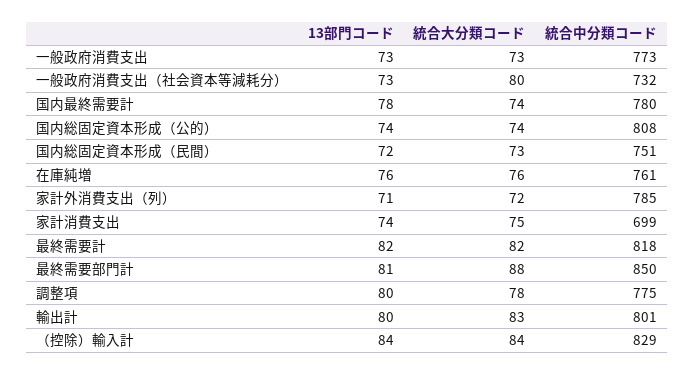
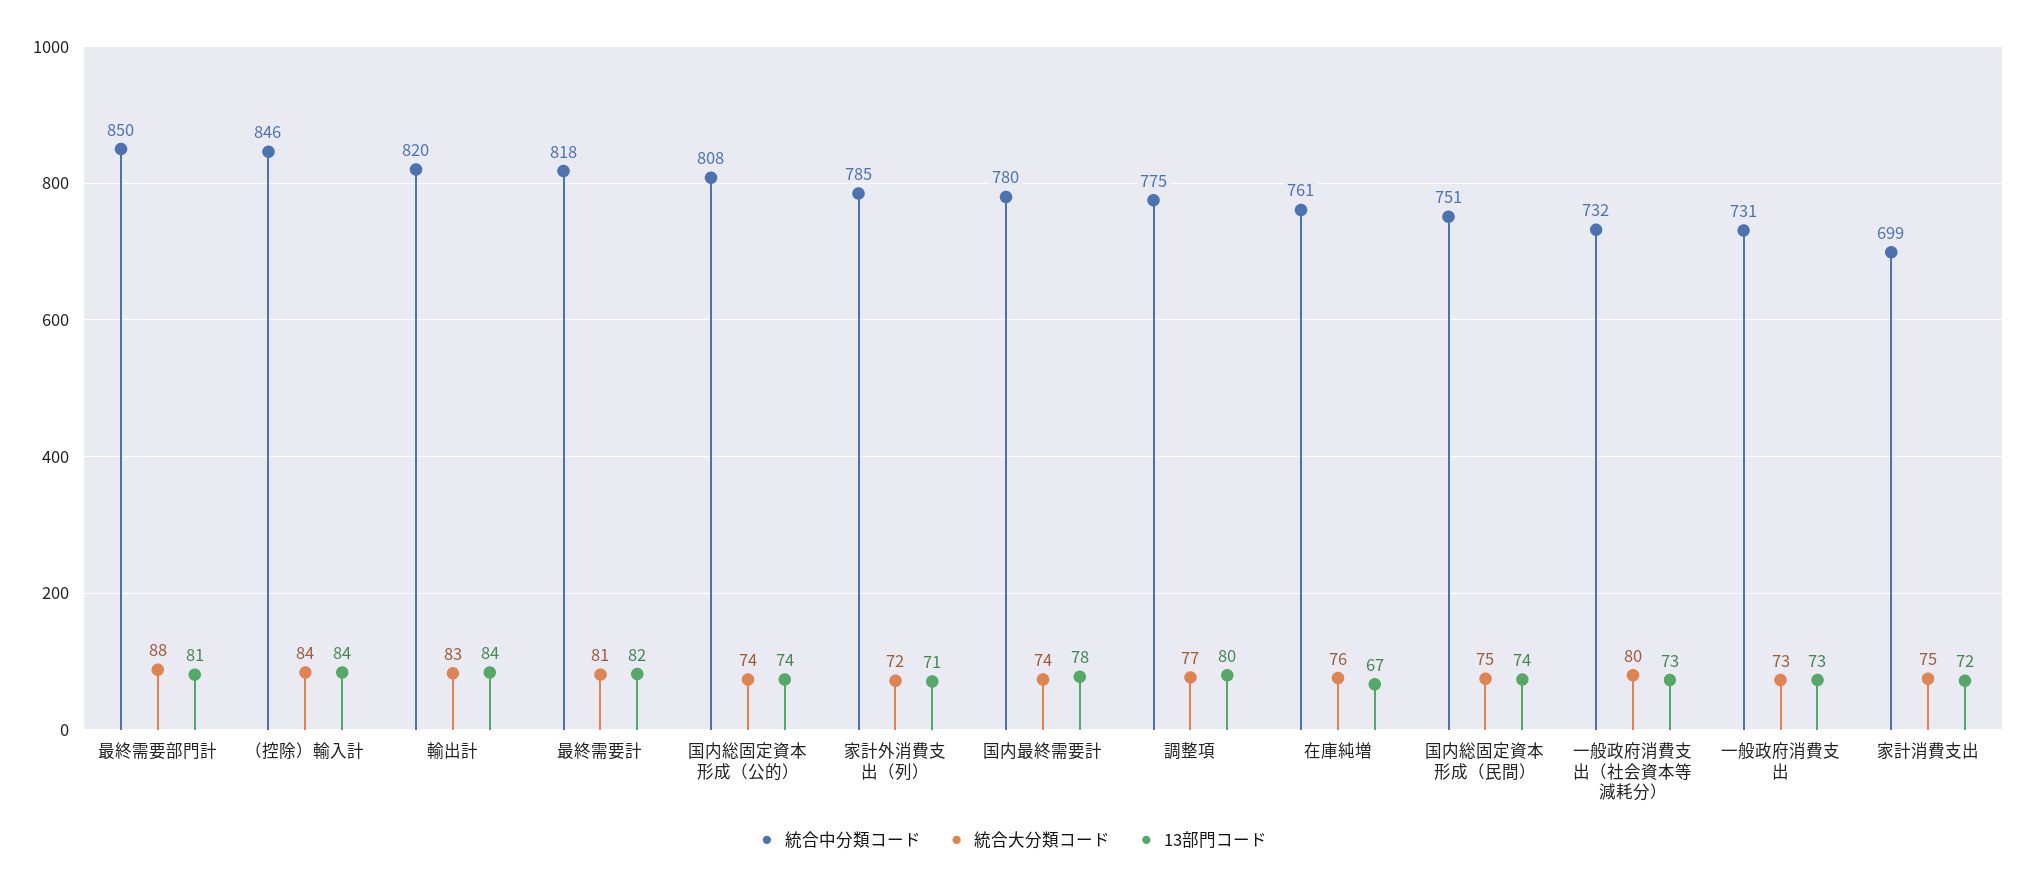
統合中分類コード, 一般政府消費支出: 773 -> 731
13部門コード, 国内総固定資本形成（民間）: 72 -> 74
統合大分類コード, 国内総固定資本形成（民間）: 73 -> 75
13部門コード, 在庫純増: 76 -> 67
13部門コード, 家計消費支出: 74 -> 72
統合大分類コード, 最終需要計: 82 -> 81
統合大分類コード, 調整項: 78 -> 77
13部門コード, 輸出計: 80 -> 84
統合中分類コード, 輸出計: 801 -> 820
統合中分類コード, （控除）輸入計: 829 -> 846

